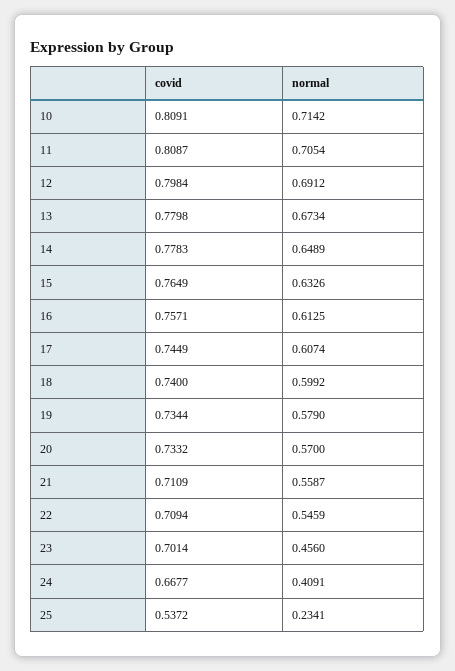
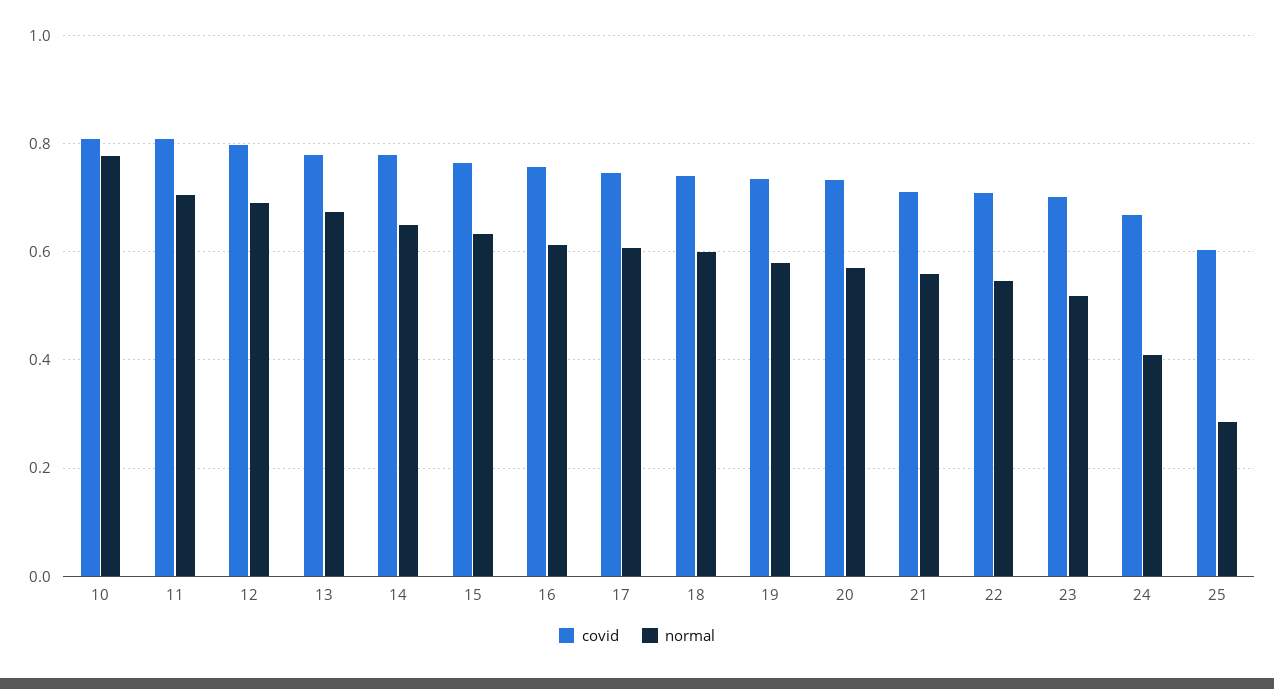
normal, 10: 0.7142 -> 0.78
normal, 23: 0.456 -> 0.52
covid, 25: 0.5372 -> 0.6
normal, 25: 0.2341 -> 0.28

